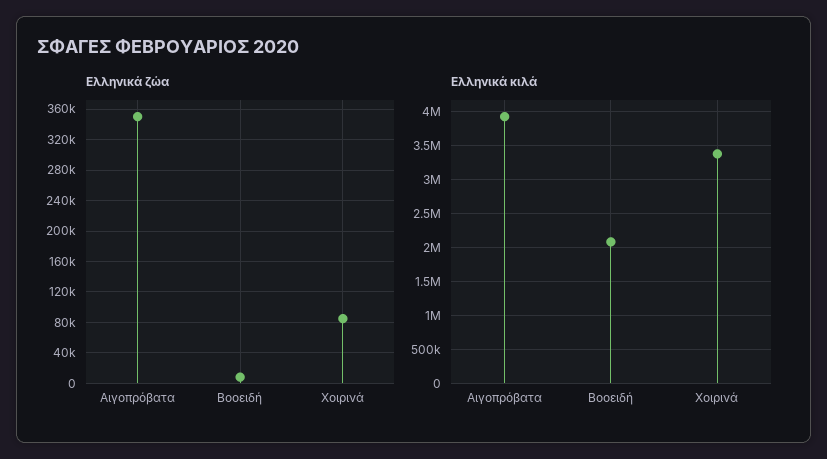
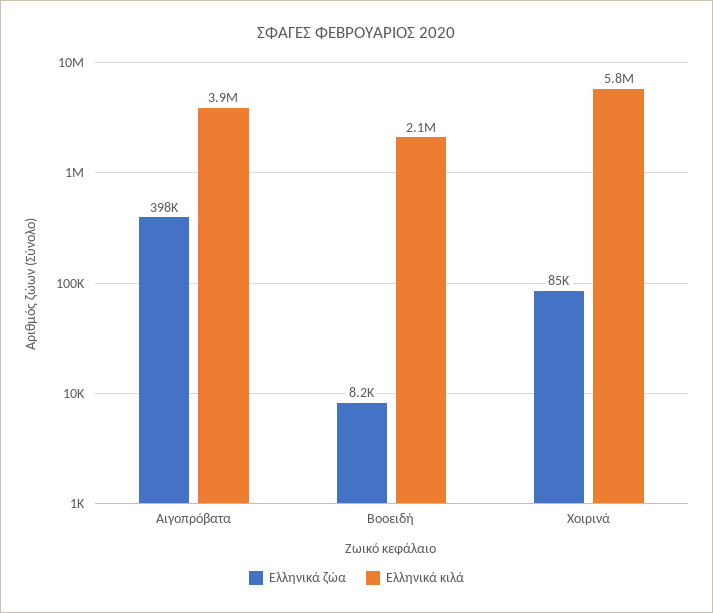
Ελληνικά ζώα, Αιγοπρόβατα: 350000 -> 398000
Ελληνικά κιλά, Χοιρινά: 3400000 -> 5800000

